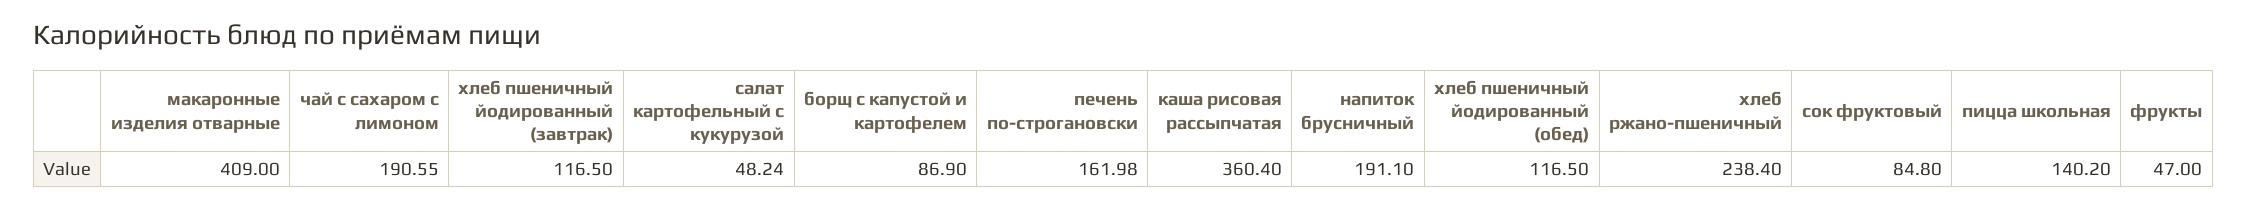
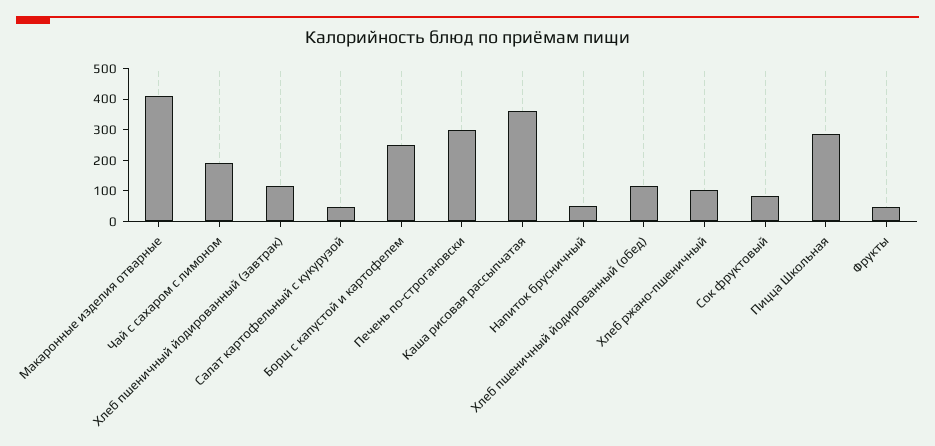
борщ с капустой и картофелем: 86.9 -> 250
печень по-строгановски: 161.98 -> 300
напиток брусничный: 191.1 -> 50
хлеб ржано-пшеничный: 238.4 -> 100
пицца школьная: 140.2 -> 300

